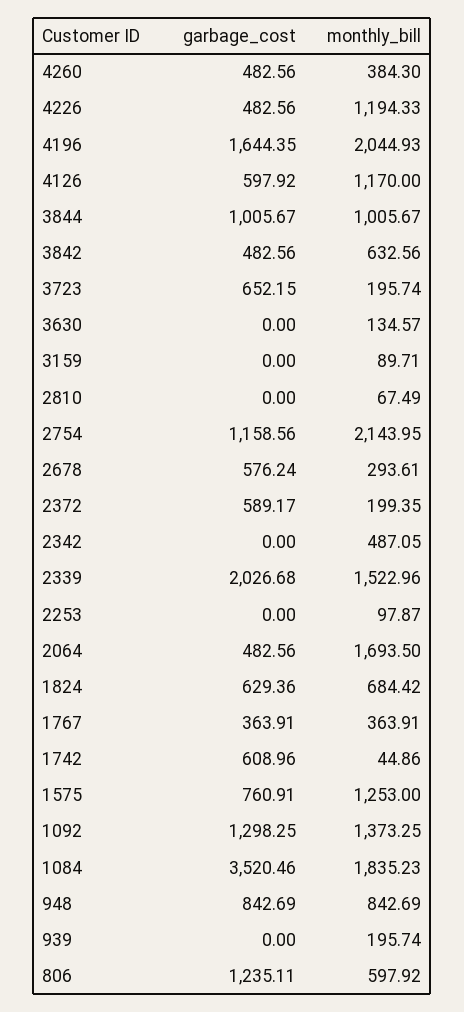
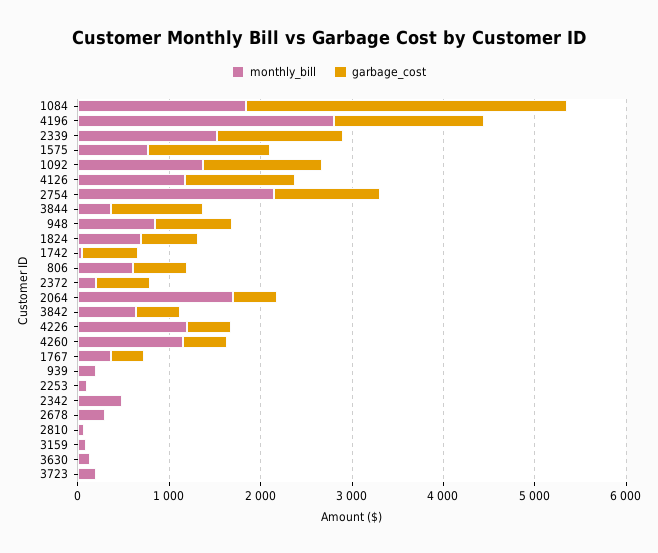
monthly_bill, 4260: 384.3 -> 1200
monthly_bill, 4196: 2044.93 -> 2800
garbage_cost, 4126: 597.92 -> 1200
monthly_bill, 3844: 1005.67 -> 400
garbage_cost, 3723: 652.15 -> 0
garbage_cost, 2678: 576.24 -> 0
garbage_cost, 2339: 2026.68 -> 1400
garbage_cost, 1575: 760.91 -> 1400
monthly_bill, 1575: 1253 -> 800
garbage_cost, 806: 1235.11 -> 600

